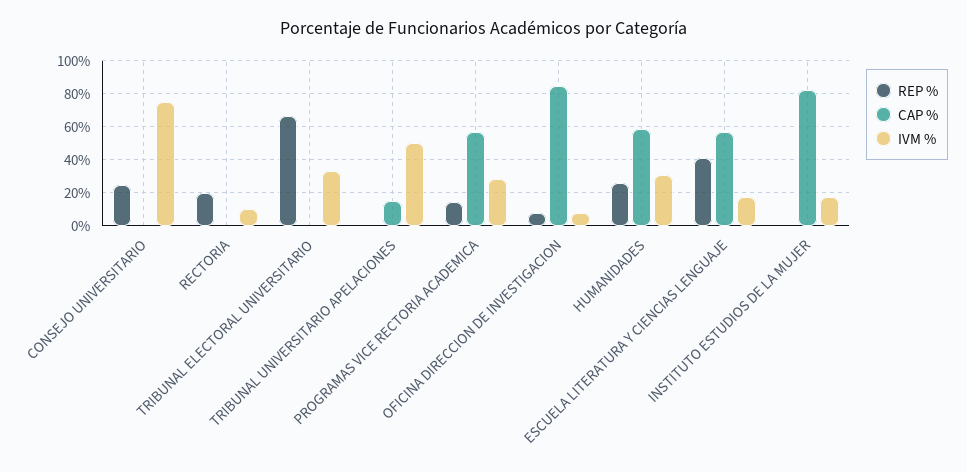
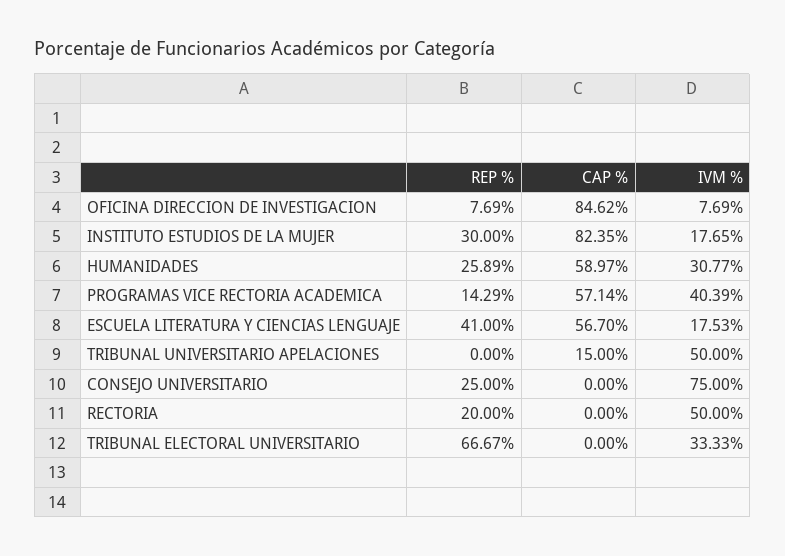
IVM %, RECTORIA: 10 -> 50
IVM %, PROGRAMAS VICE RECTORIA ACADEMICA: 30 -> 40.39
REP %, INSTITUTO ESTUDIOS DE LA MUJER: 0 -> 30

